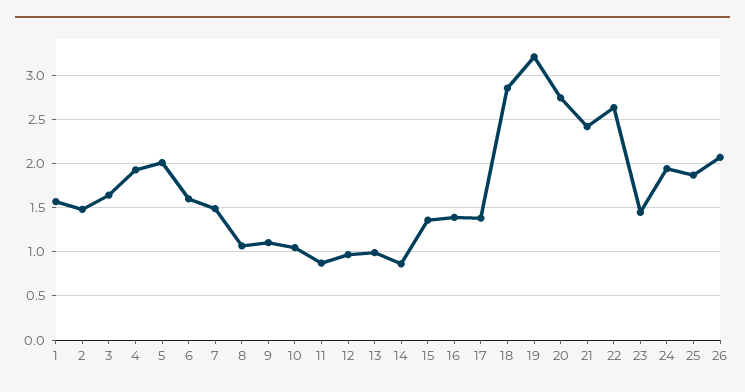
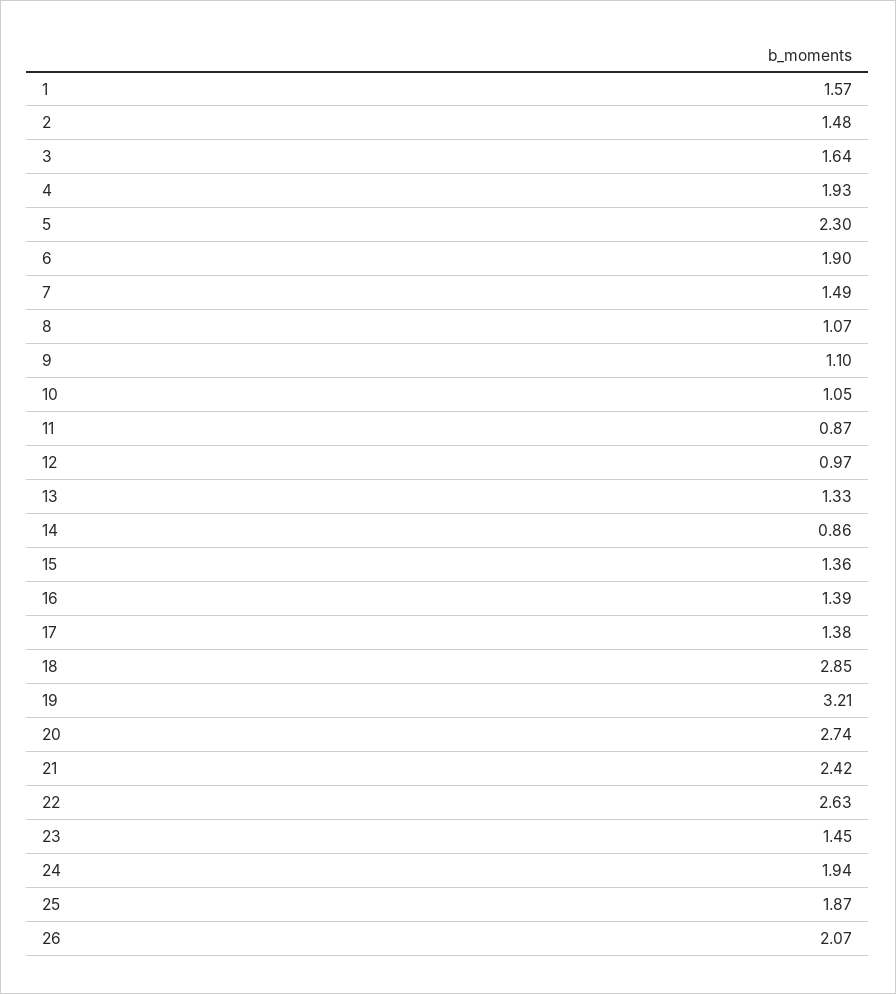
5: 2 -> 2.3
6: 1.6 -> 1.9
13: 1 -> 1.33

